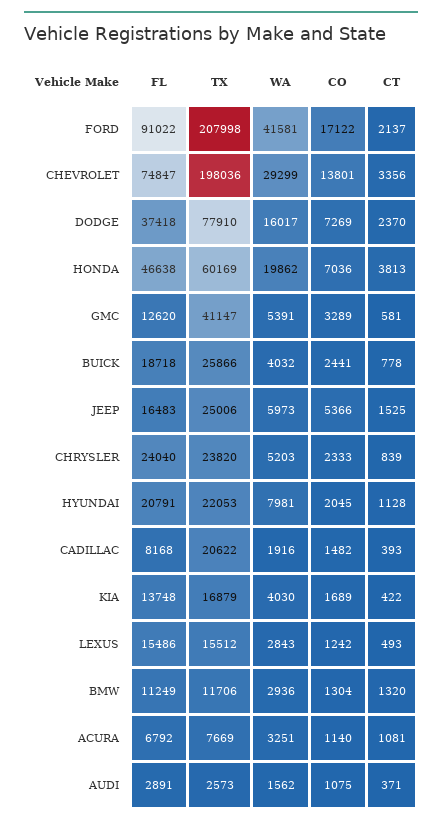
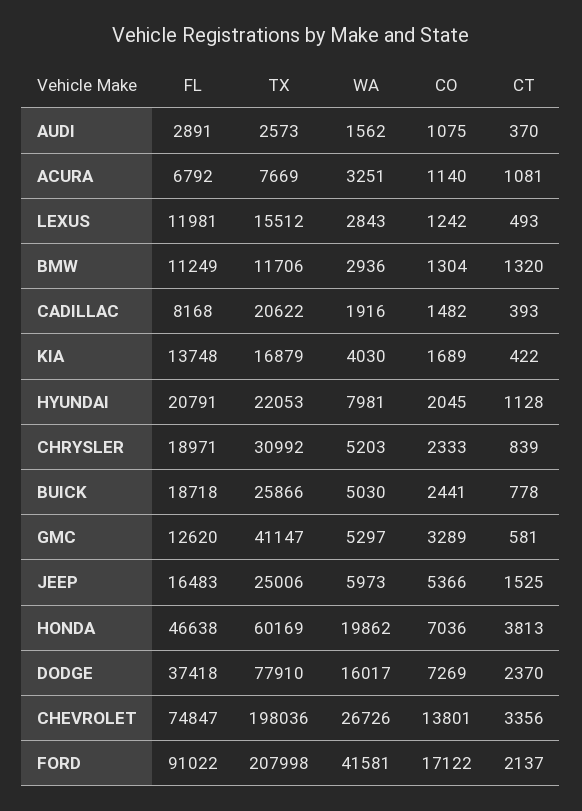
WA, CHEVROLET: 29299 -> 26726
WA, GMC: 5391 -> 5297
WA, BUICK: 4032 -> 5030
FL, CHRYSLER: 24040 -> 18971
TX, CHRYSLER: 23820 -> 30992
FL, LEXUS: 15486 -> 11981
CT, AUDI: 371 -> 370

